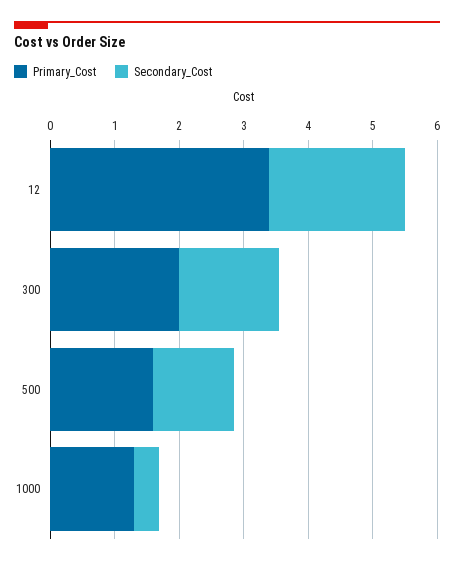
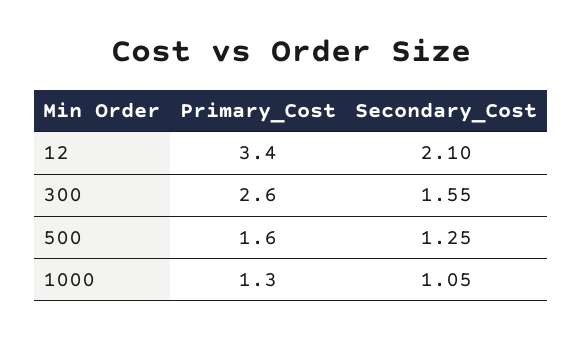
Primary_Cost, 300: 2 -> 2.6
Secondary_Cost, 1000: 0.4 -> 1.05

